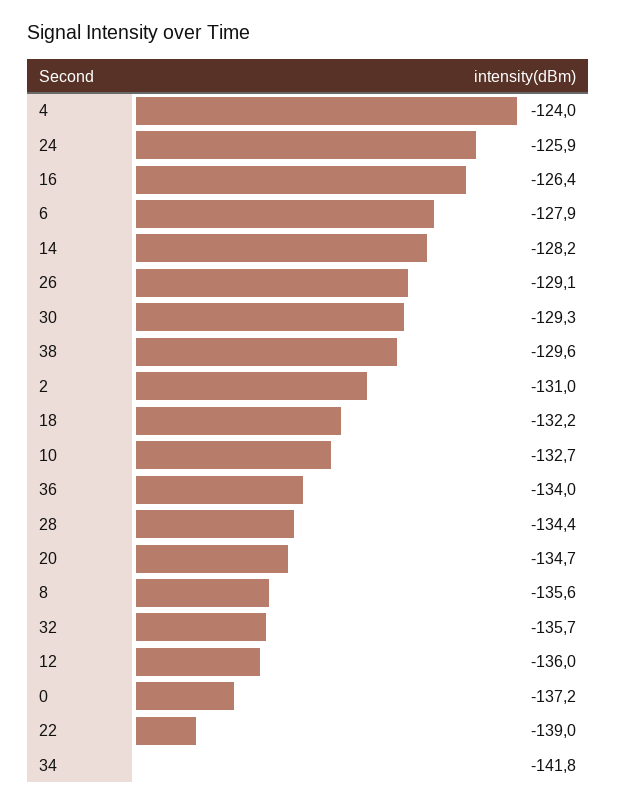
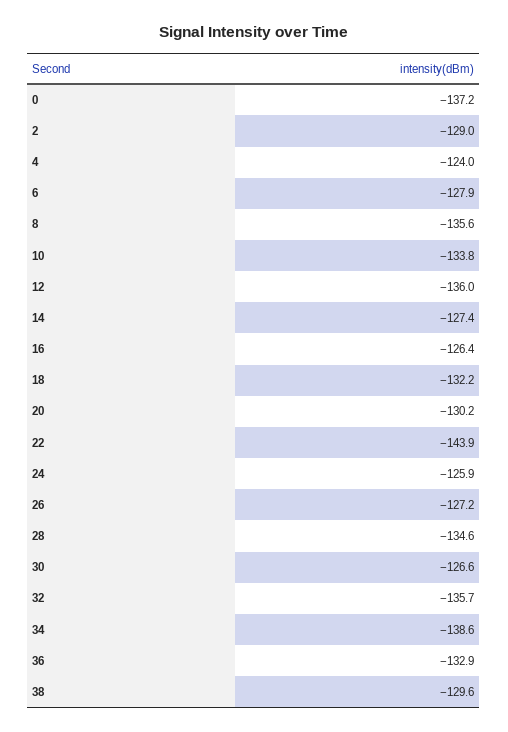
14: -128.2 -> -127.4
26: -129.1 -> -127.2
30: -129.3 -> -126.6
2: -131 -> -129
10: -132.7 -> -133.8
36: -134 -> -132.9
28: -134.4 -> -134.6
20: -134.7 -> -130.2
22: -139 -> -143.9
34: -141.8 -> -138.6

